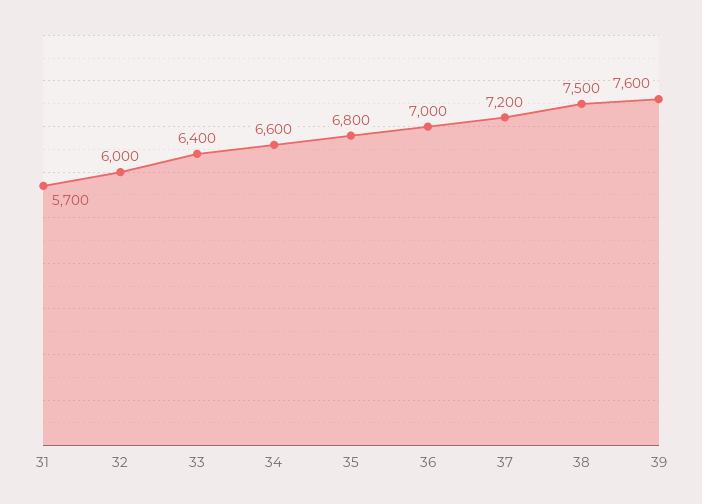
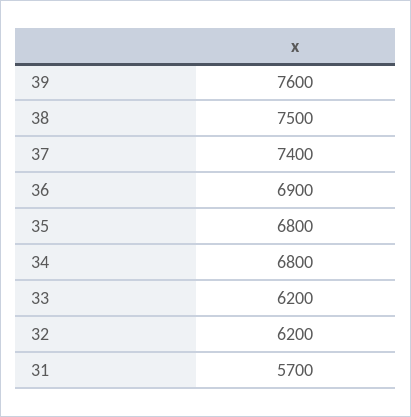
32: 6000 -> 6200
33: 6400 -> 6200
34: 6600 -> 6800
36: 7000 -> 6900
37: 7200 -> 7400

